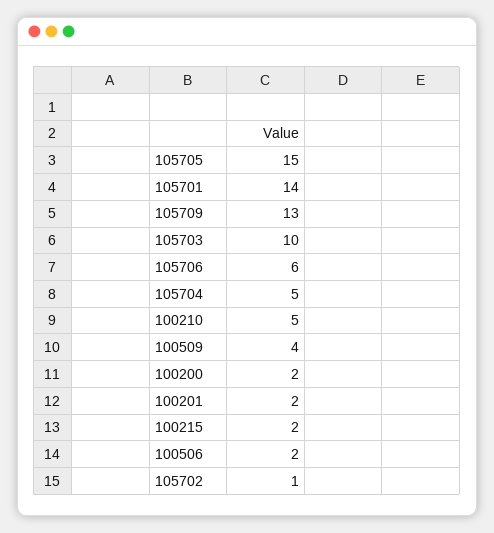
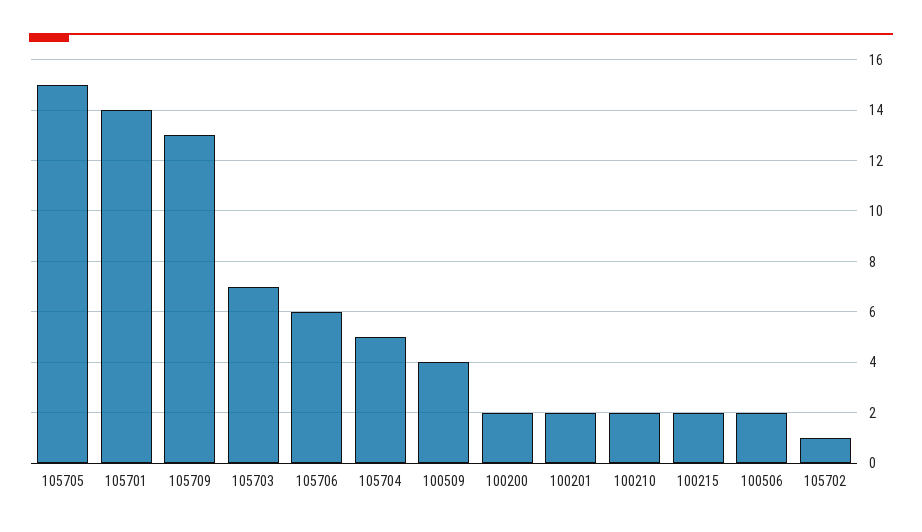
105703: 10 -> 7
100210: 5 -> 2

